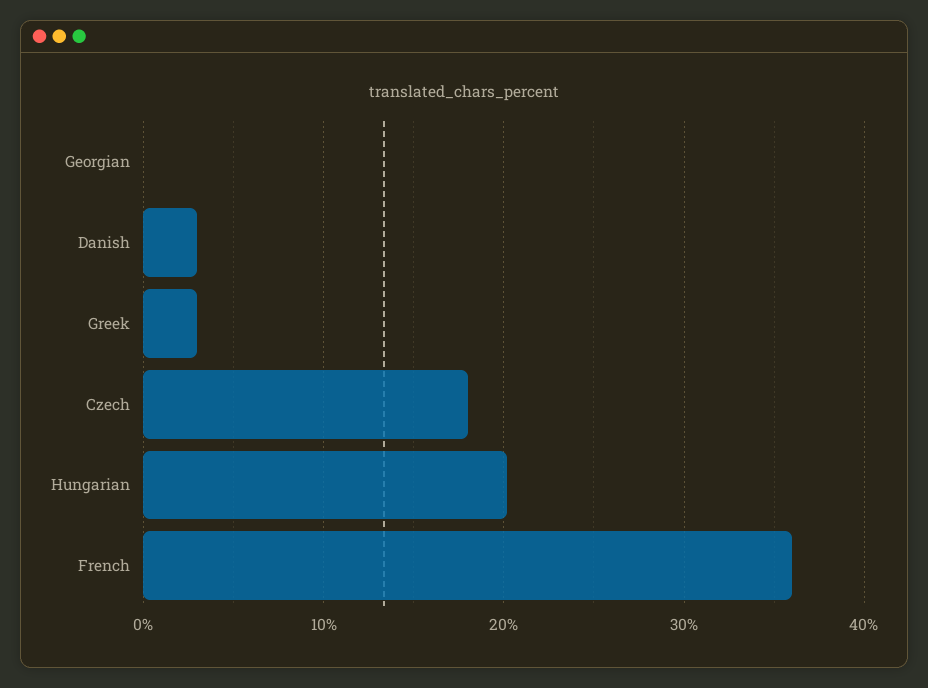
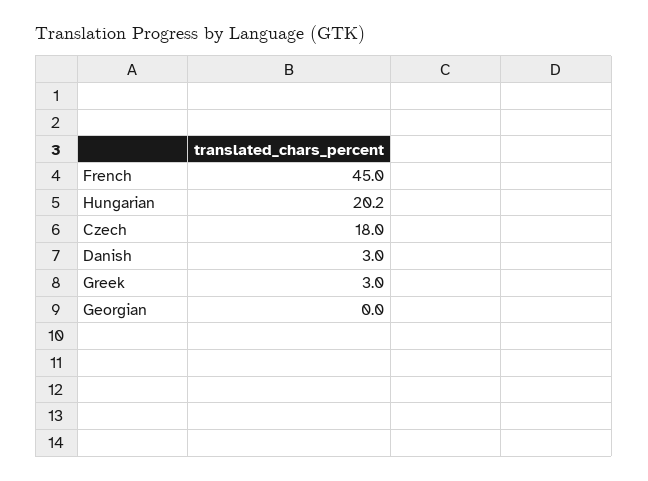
French: 36 -> 45

